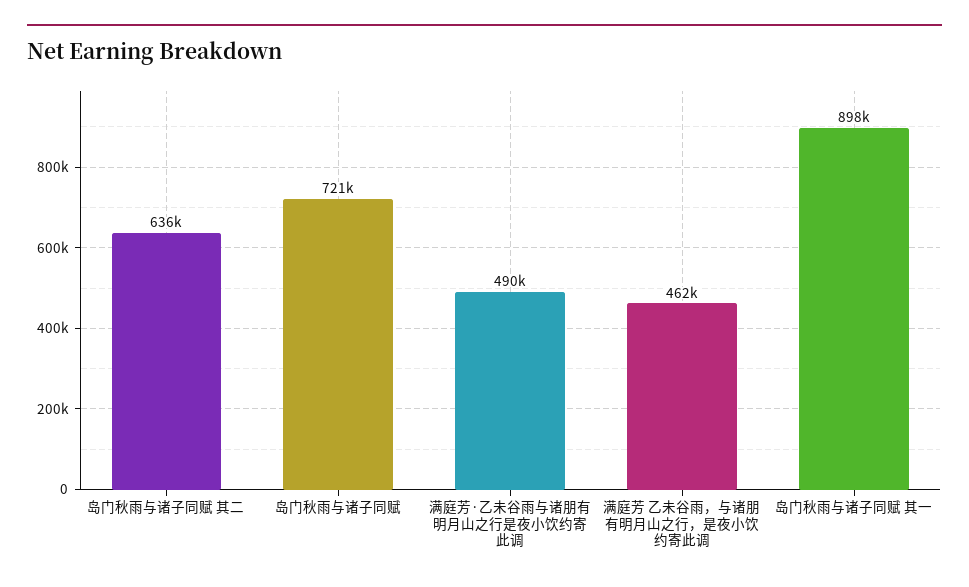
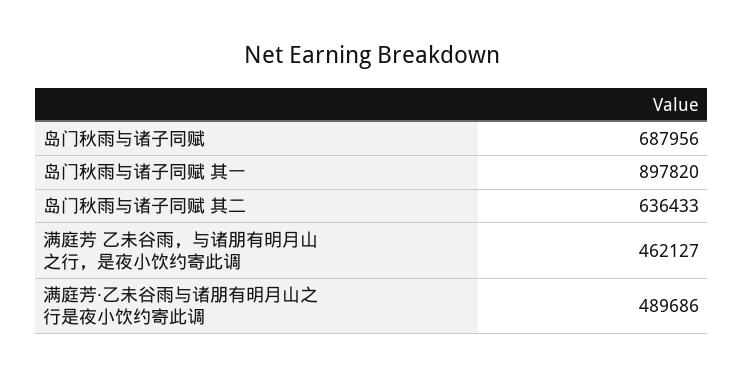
岛门秋雨与诸子同赋: 721000 -> 687956

